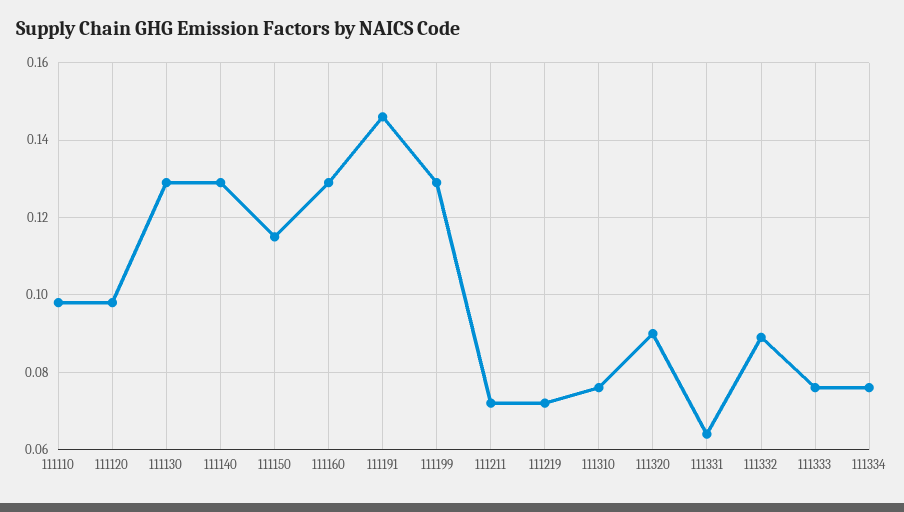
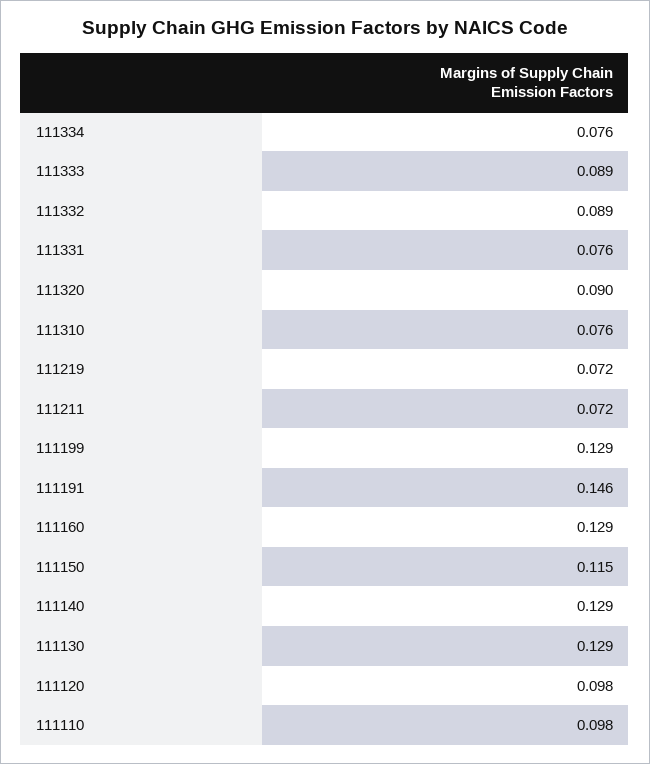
111331: 0.065 -> 0.076
111333: 0.075 -> 0.089

